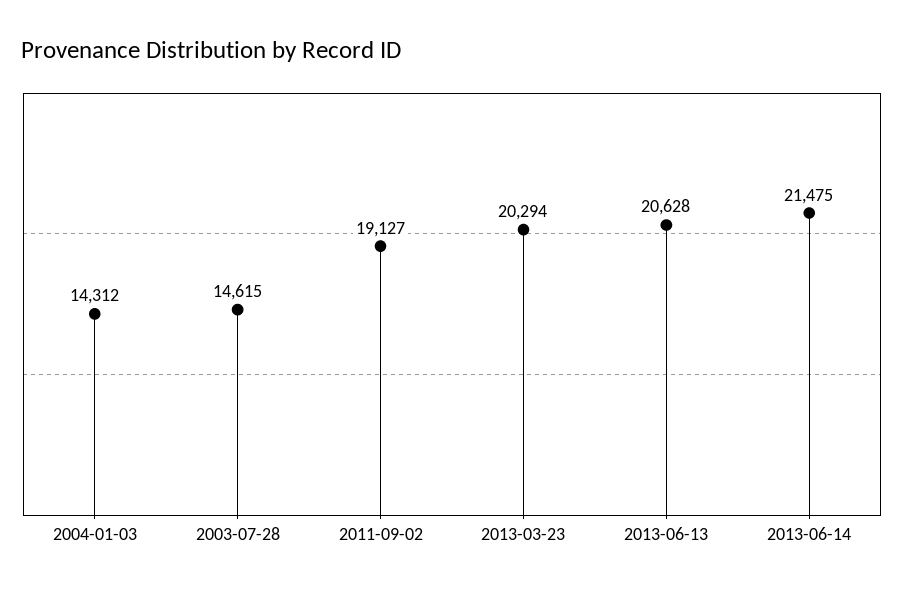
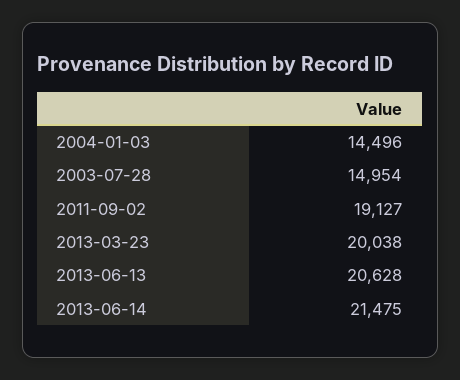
2004-01-03: 14312 -> 14496
2003-07-28: 14615 -> 14954
2013-03-23: 20294 -> 20038

